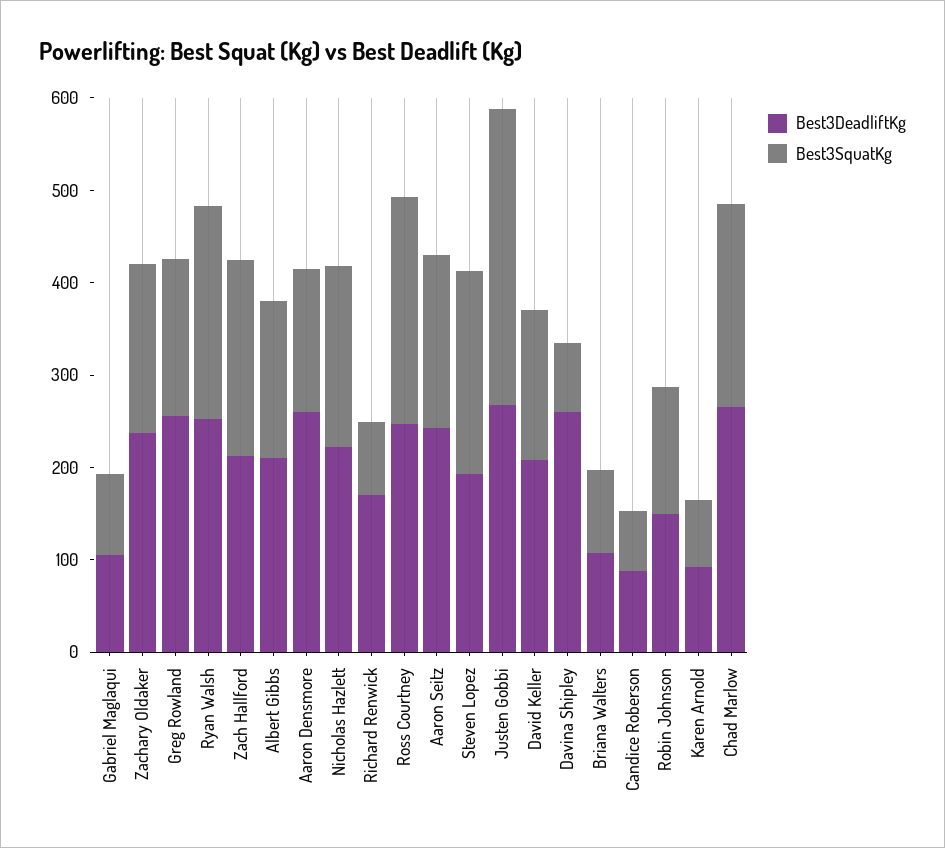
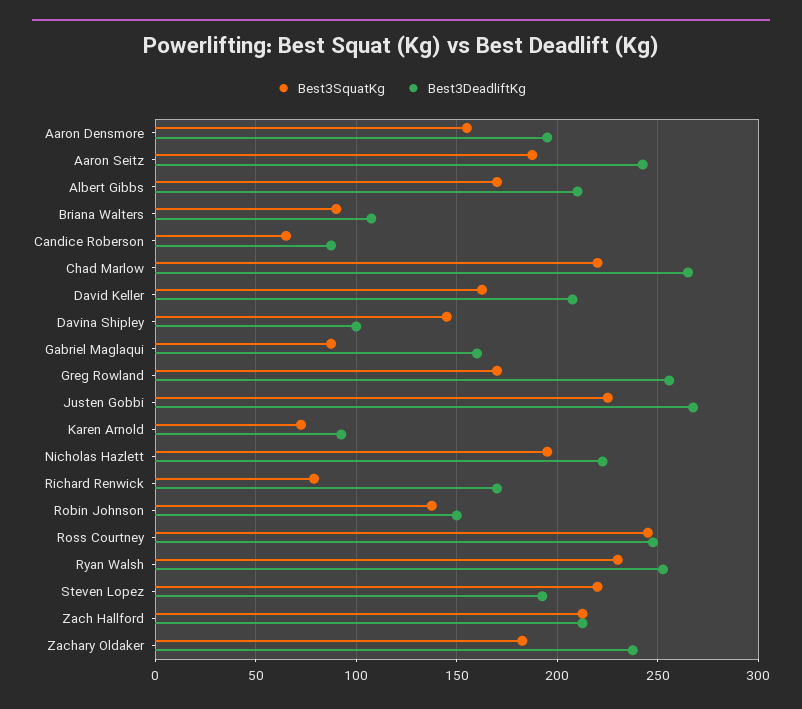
Best3DeadliftKg, Gabriel Maglaqui: 100 -> 160
Best3DeadliftKg, Aaron Densmore: 260 -> 195
Best3SquatKg, Justen Gobbi: 320 -> 225
Best3DeadliftKg, Davina Shipley: 260 -> 100
Best3SquatKg, Davina Shipley: 80 -> 145

